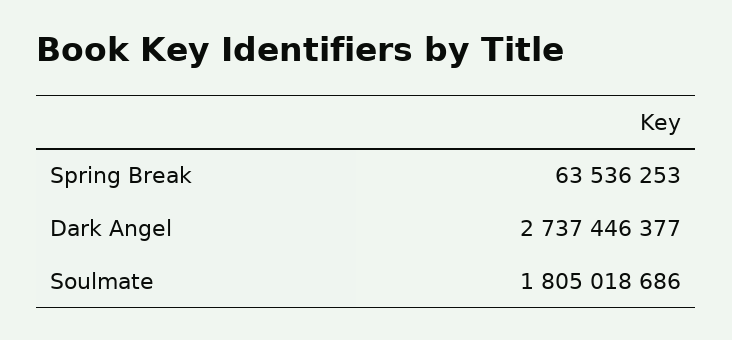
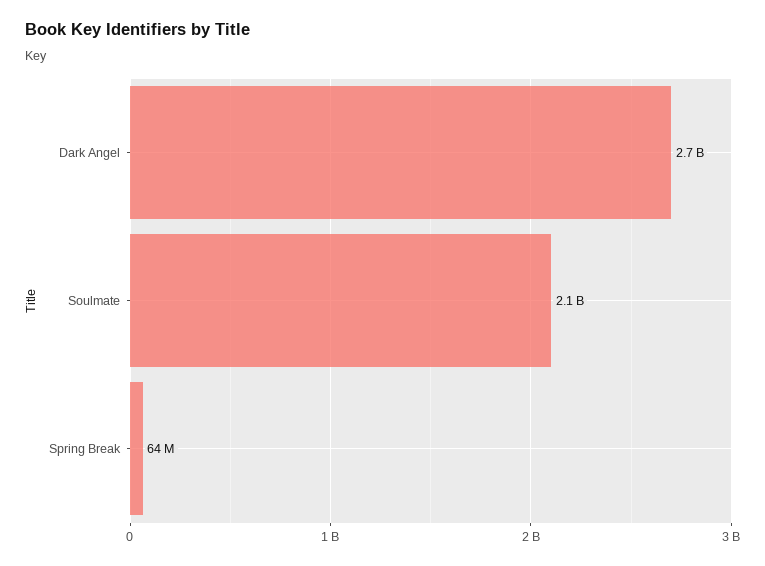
Soulmate: 1805018686 -> 2100000000

